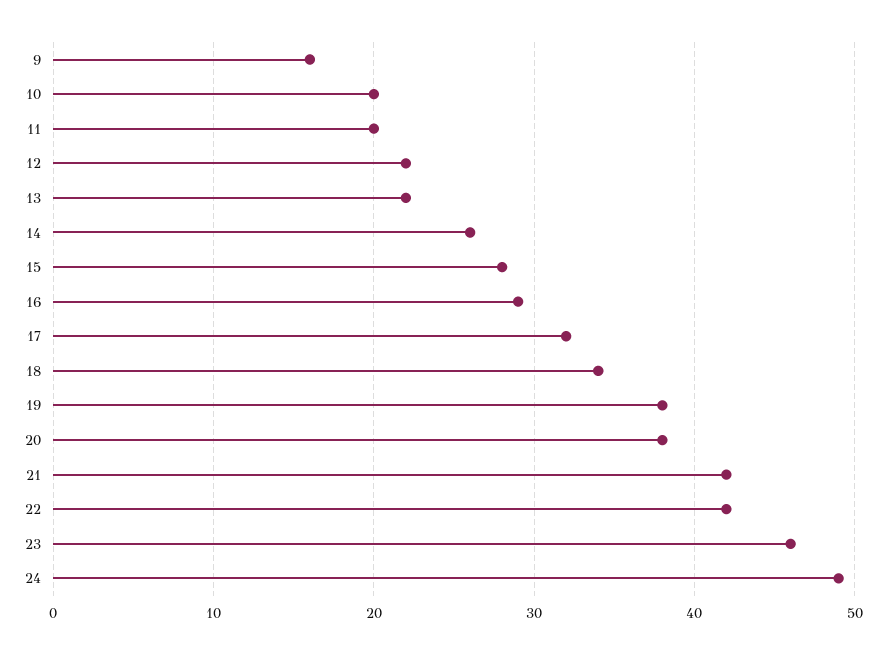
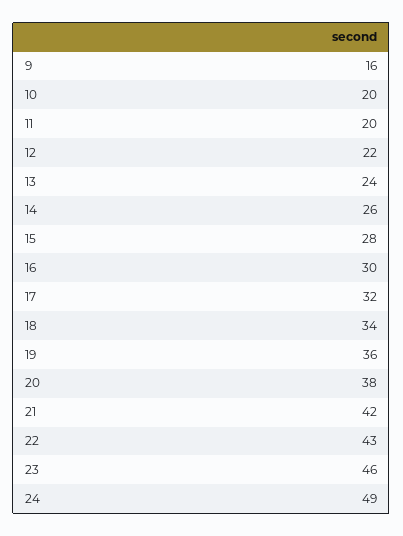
13: 22 -> 24
16: 29 -> 30
19: 38 -> 36
22: 42 -> 43

